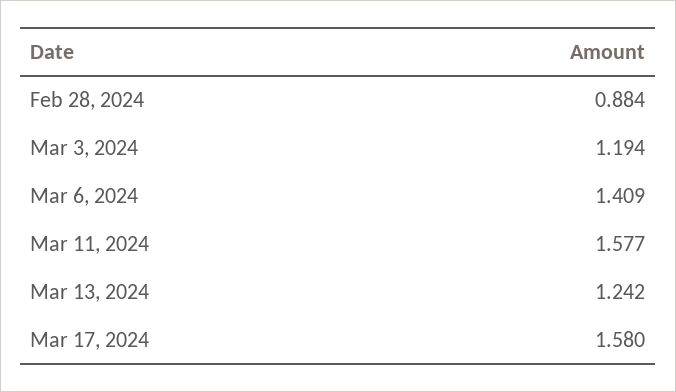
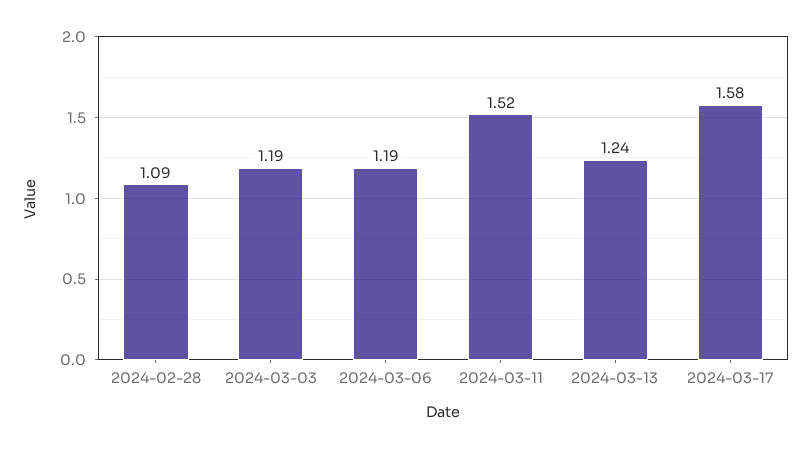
Feb 28, 2024: 0.884 -> 1.09
Mar 6, 2024: 1.409 -> 1.19
Mar 11, 2024: 1.577 -> 1.52

